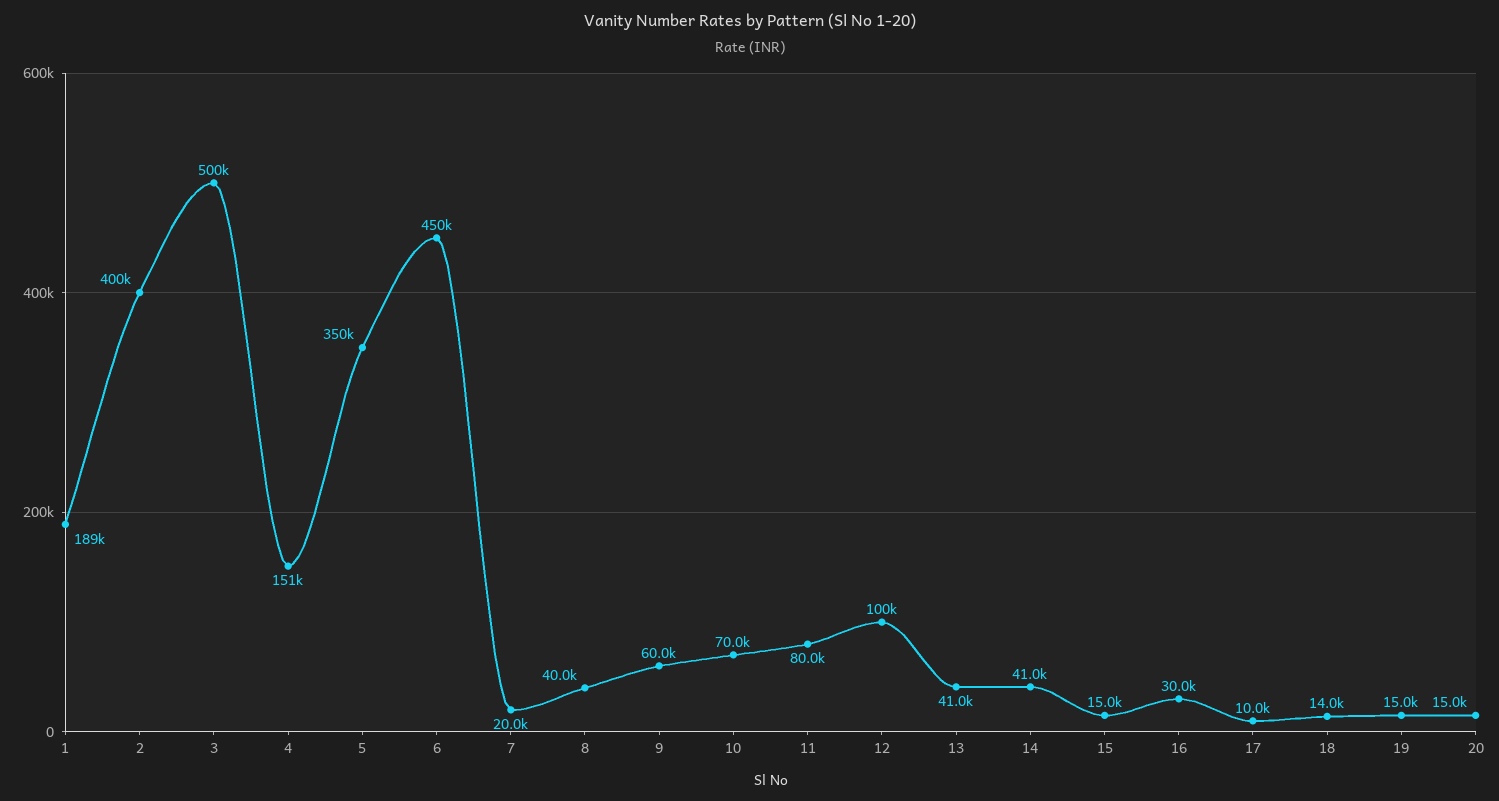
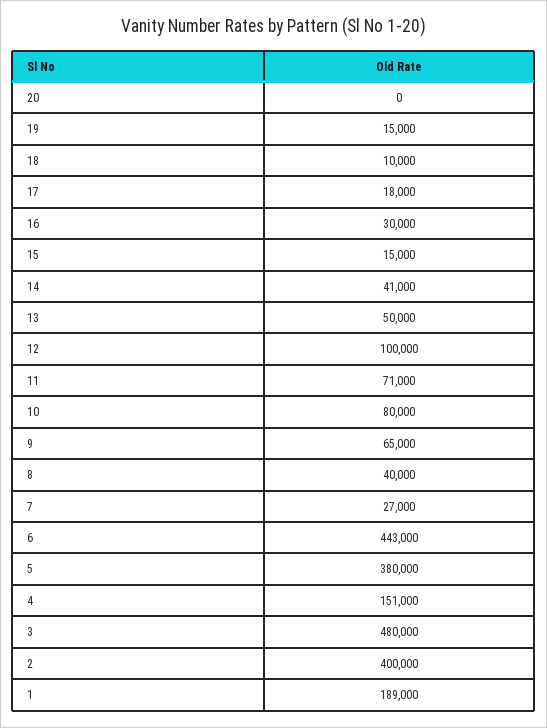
3: 500000 -> 480000
5: 350000 -> 380000
6: 450000 -> 443000
7: 20000 -> 27000
9: 60000 -> 65000
10: 70000 -> 80000
11: 80000 -> 71000
13: 41000 -> 50000
17: 10000 -> 18000
18: 14000 -> 10000
20: 15000 -> 0

